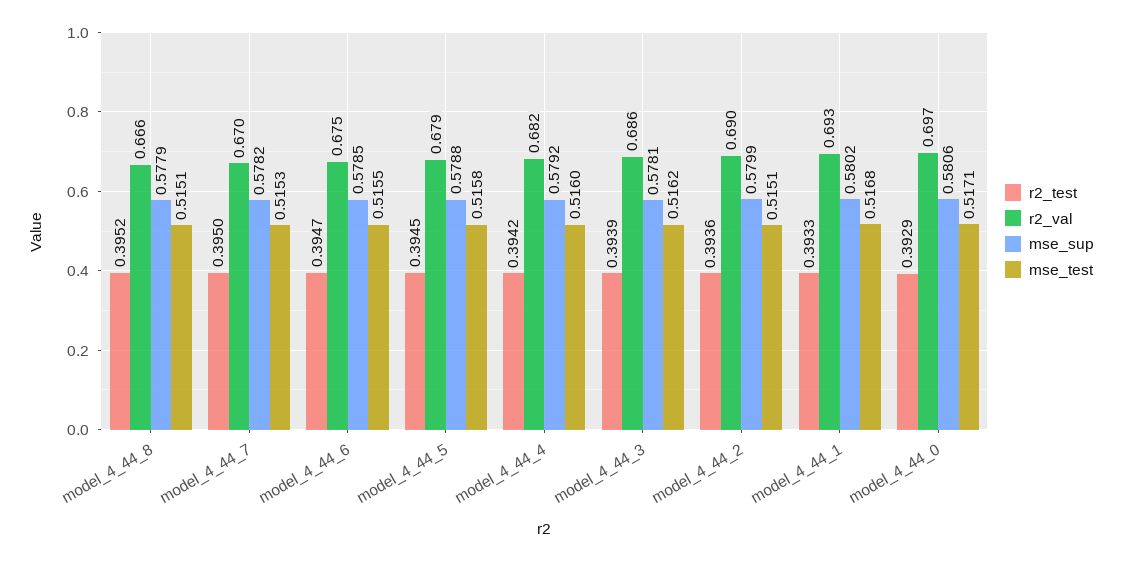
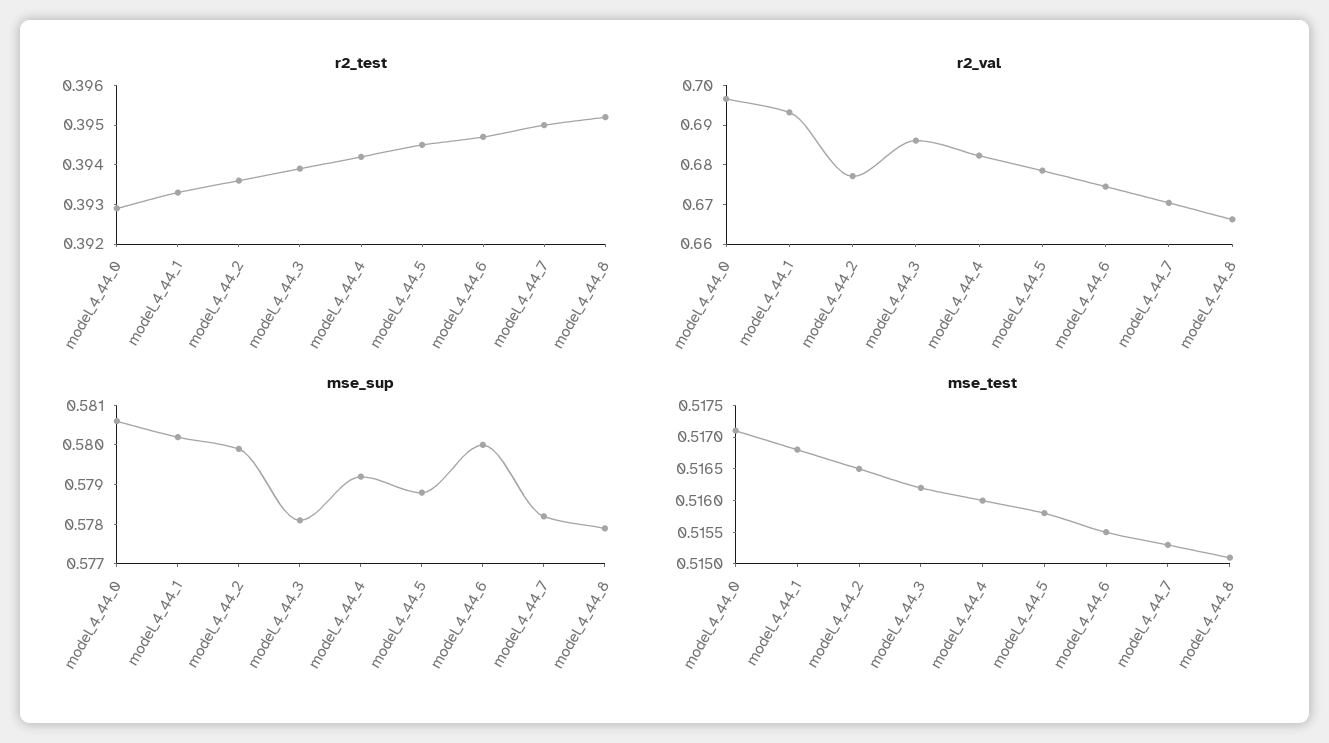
mse_sup, model_4_44_6: 0.5785 -> 0.58
r2_val, model_4_44_2: 0.69 -> 0.6775
mse_test, model_4_44_2: 0.5151 -> 0.5165

